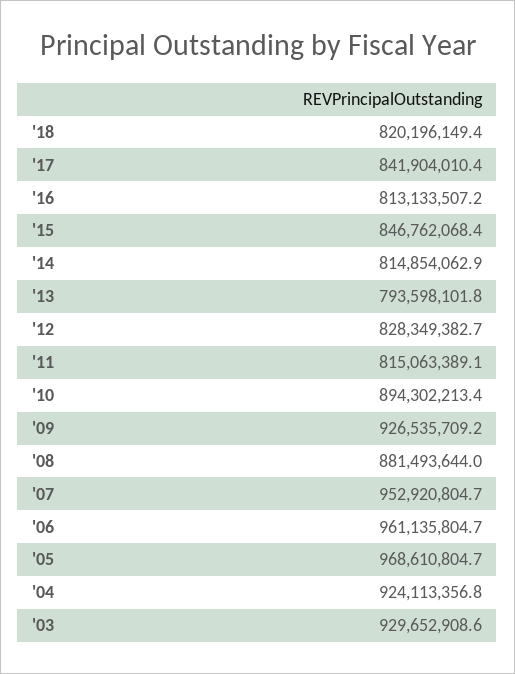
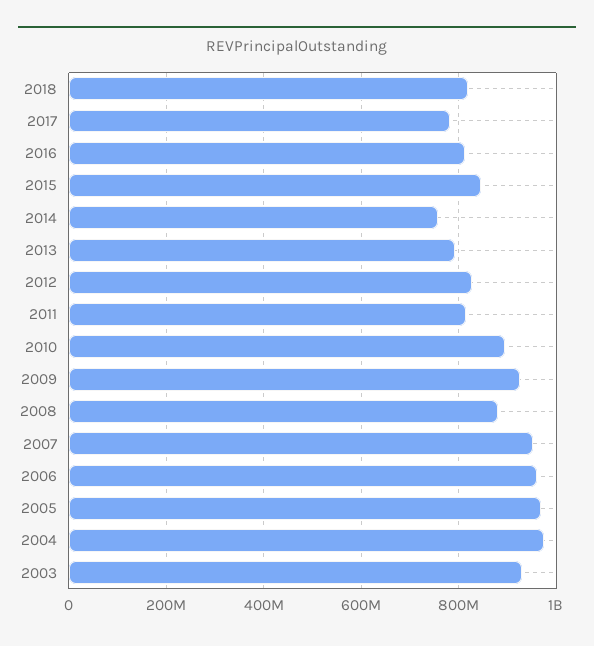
'17: 841904010.4 -> 780000000
'14: 814854062.9 -> 760000000
'04: 924113356.8 -> 980000000

